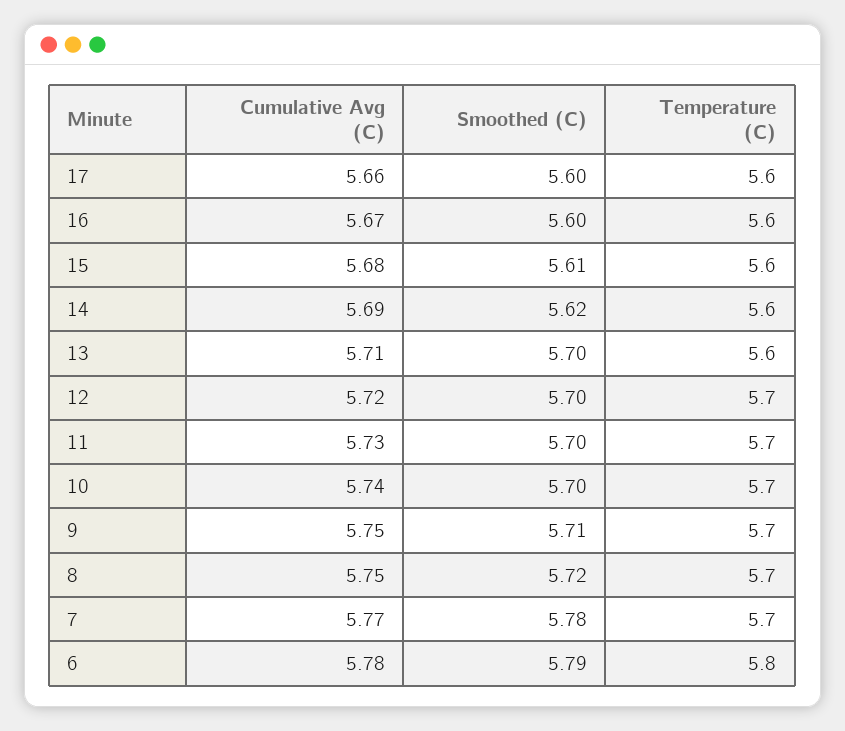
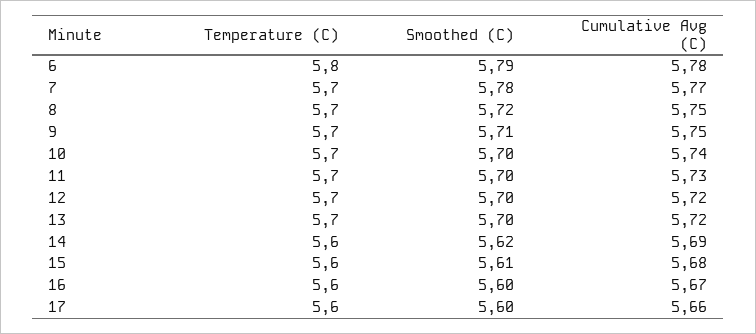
Cumulative Avg (C), 13: 5.71 -> 5.72
Temperature (C), 13: 5.6 -> 5.7

